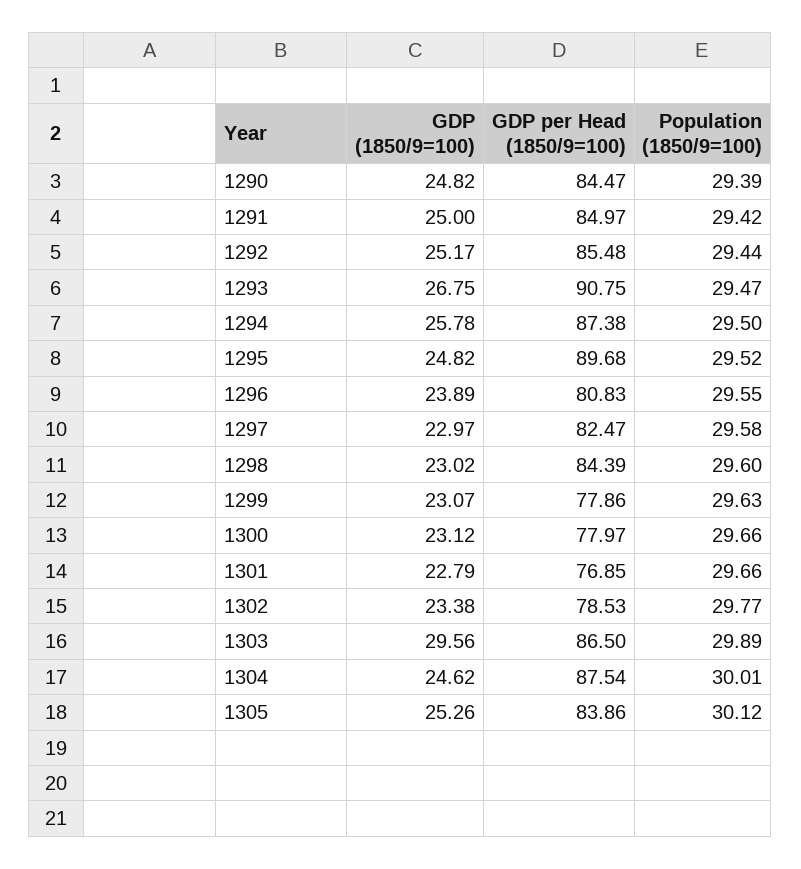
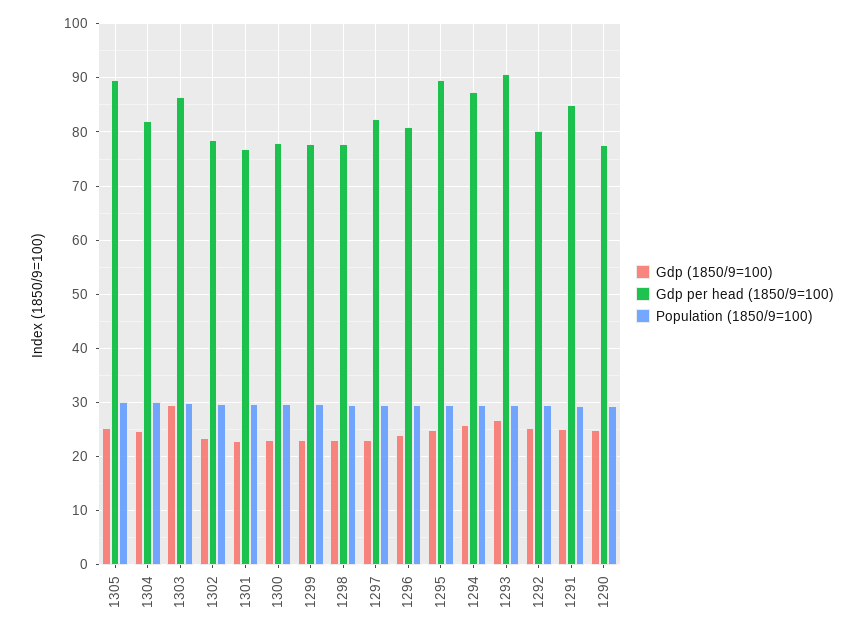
GDP per Head (1850/9=100), 1290: 84.47 -> 78
GDP per Head (1850/9=100), 1292: 85.48 -> 80
GDP per Head (1850/9=100), 1298: 84.39 -> 78
GDP per Head (1850/9=100), 1304: 87.54 -> 82
GDP per Head (1850/9=100), 1305: 83.86 -> 90

